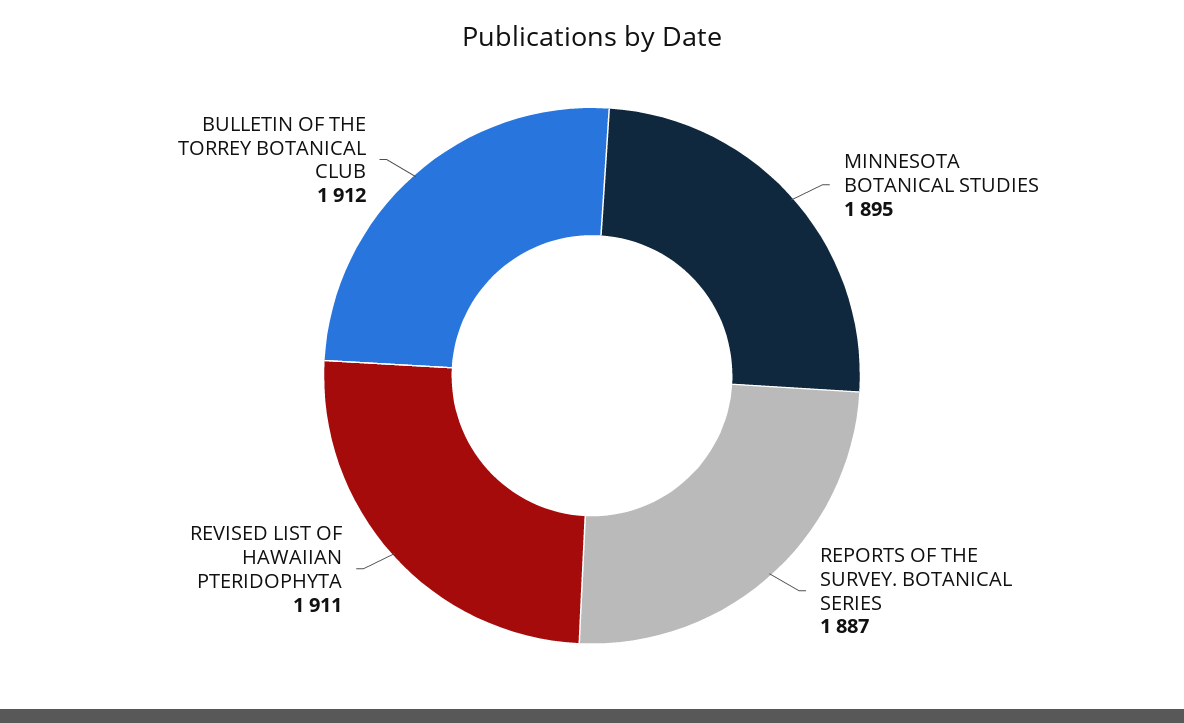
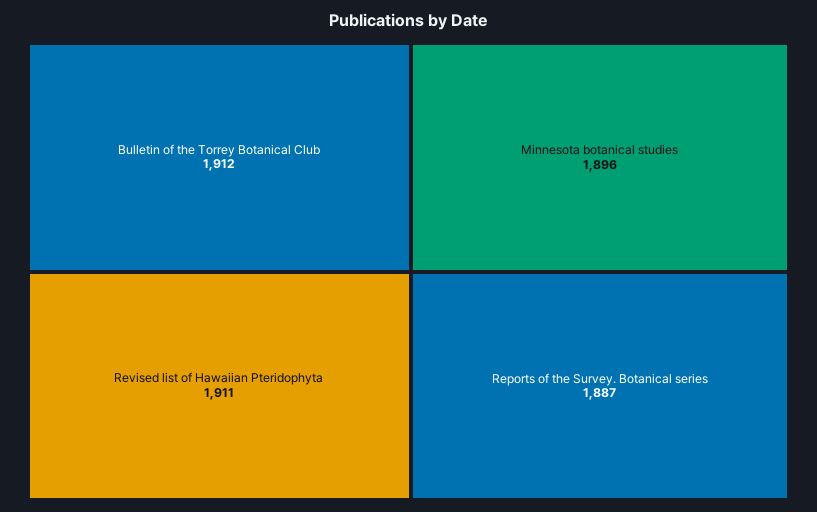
MINNESOTA BOTANICAL STUDIES: 1895 -> 1896

